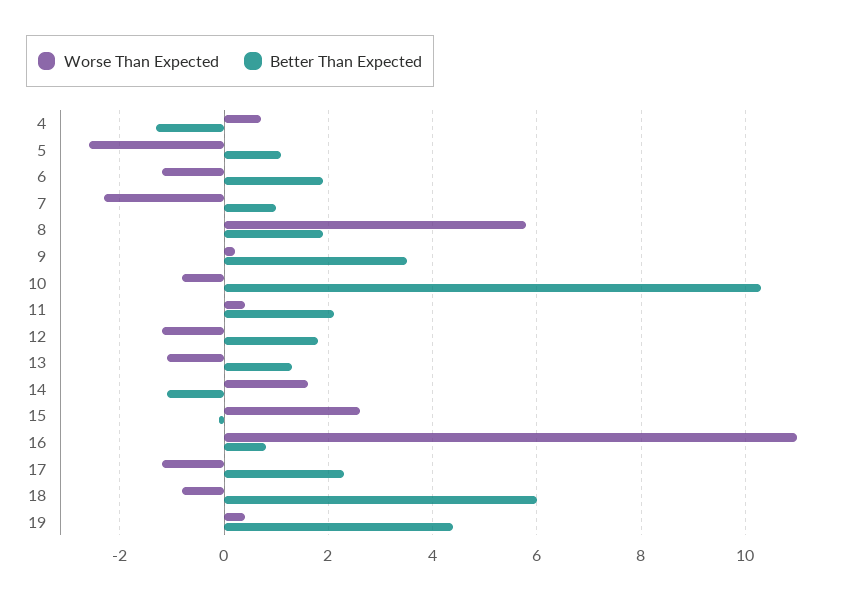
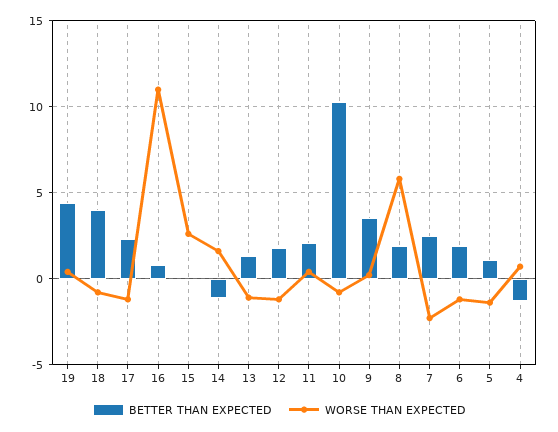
Worse Than Expected, 5: -2.5 -> -1.5
Better Than Expected, 7: 1 -> 2.5
Better Than Expected, 18: 6 -> 4

